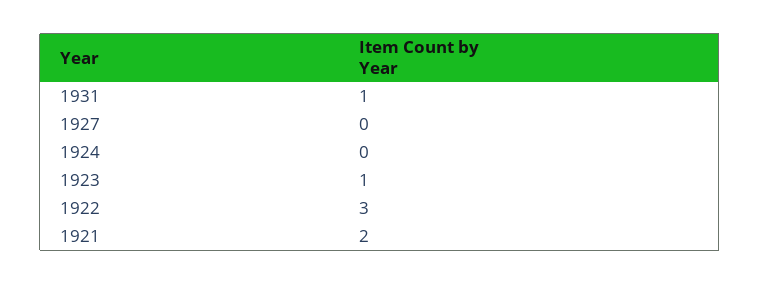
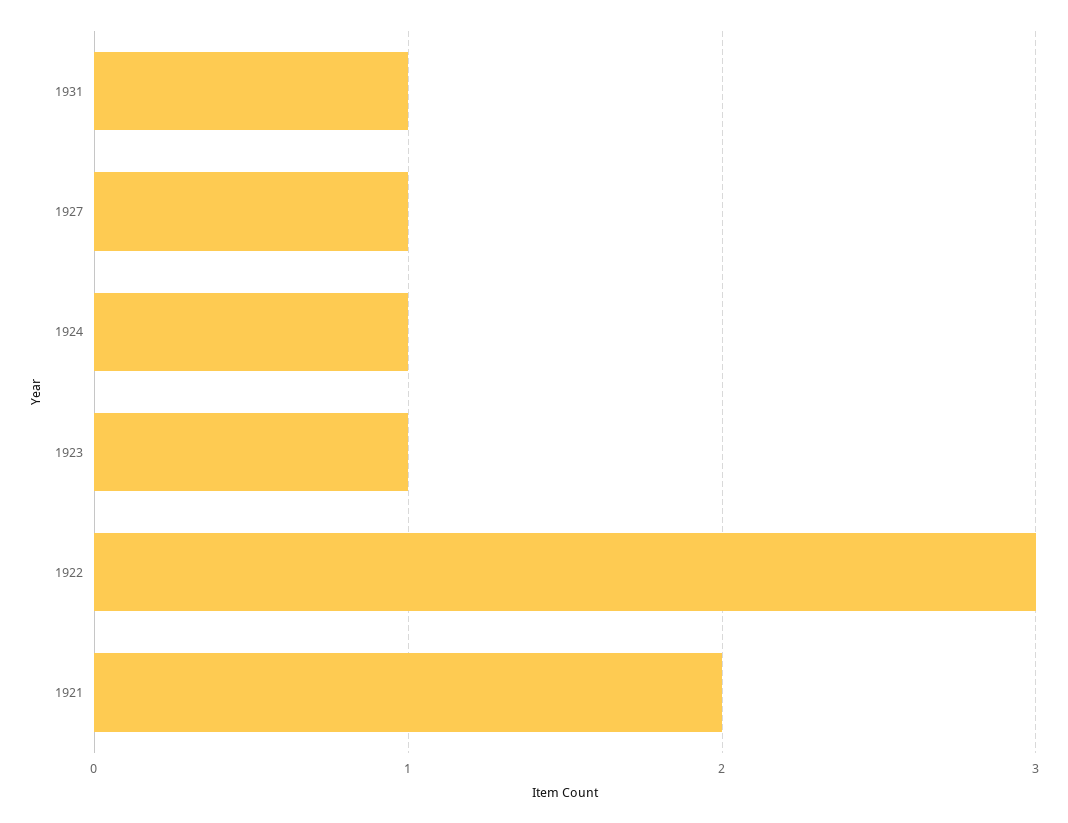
1927: 0 -> 1
1924: 0 -> 1

